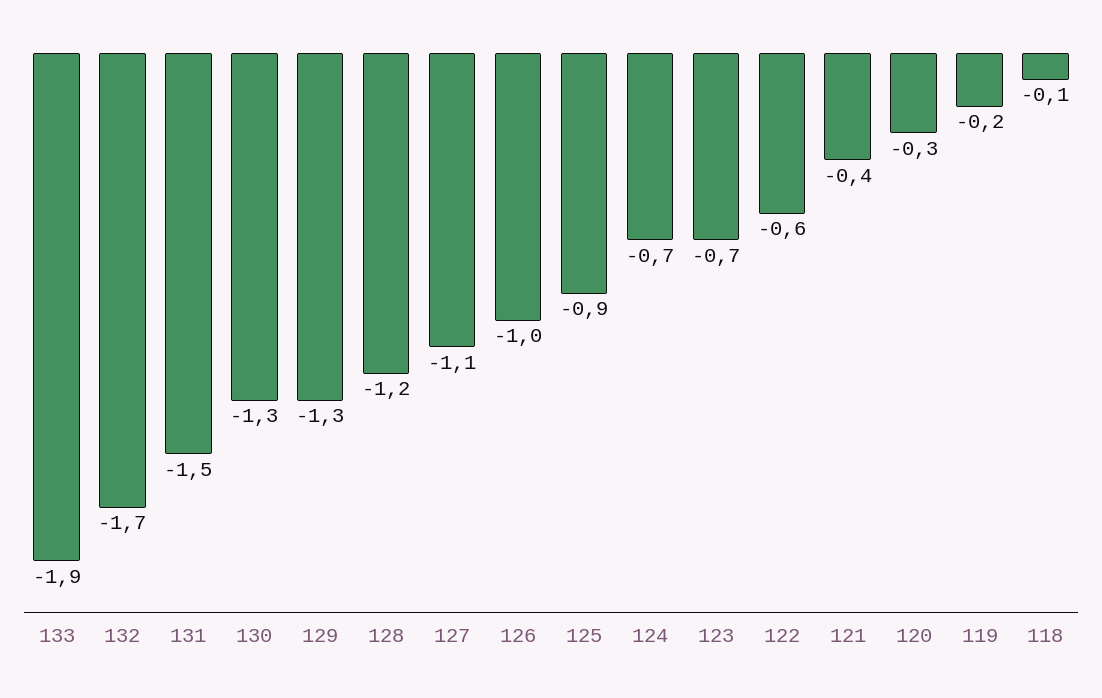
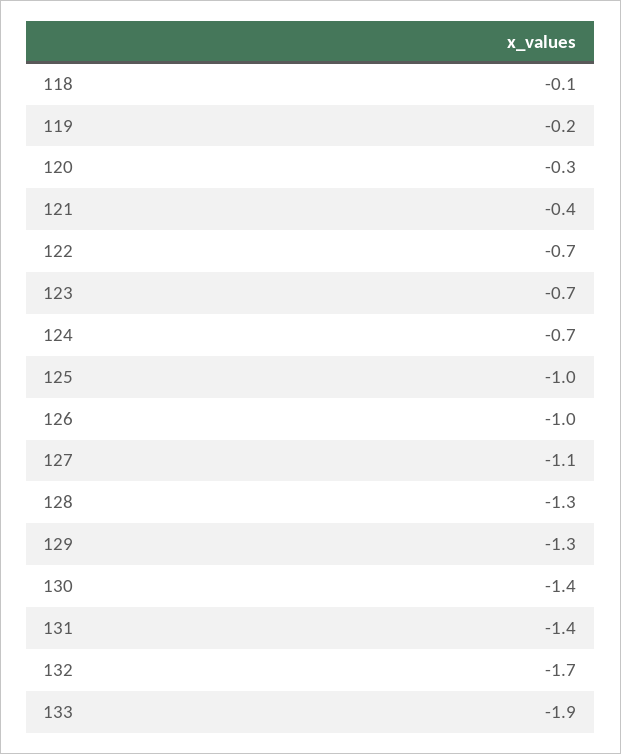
131: -1.5 -> -1.4
130: -1.3 -> -1.4
128: -1.2 -> -1.3
125: -0.9 -> -1
122: -0.6 -> -0.7

